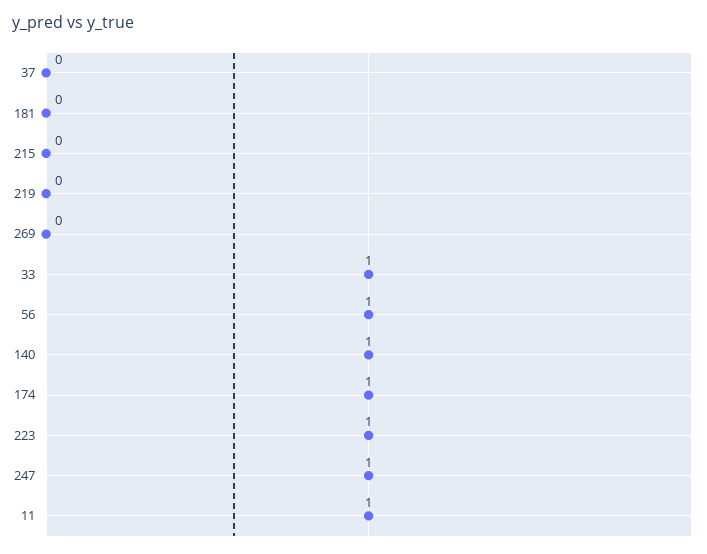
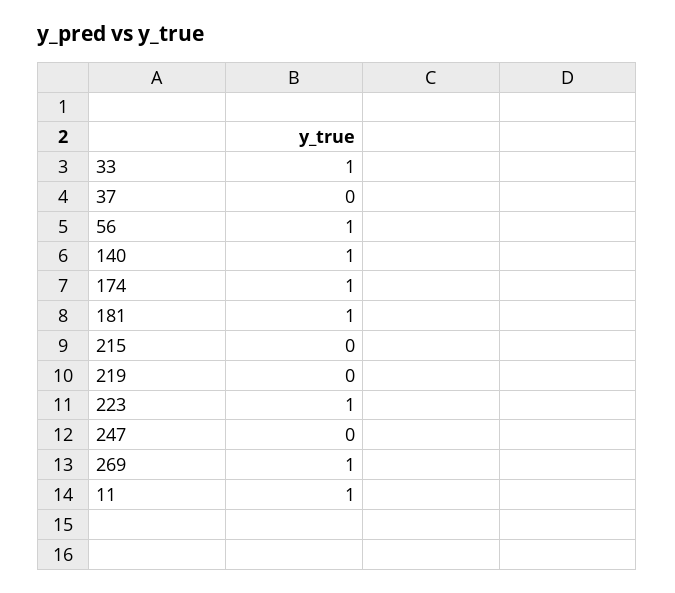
181: 0 -> 1
269: 0 -> 1
247: 1 -> 0

